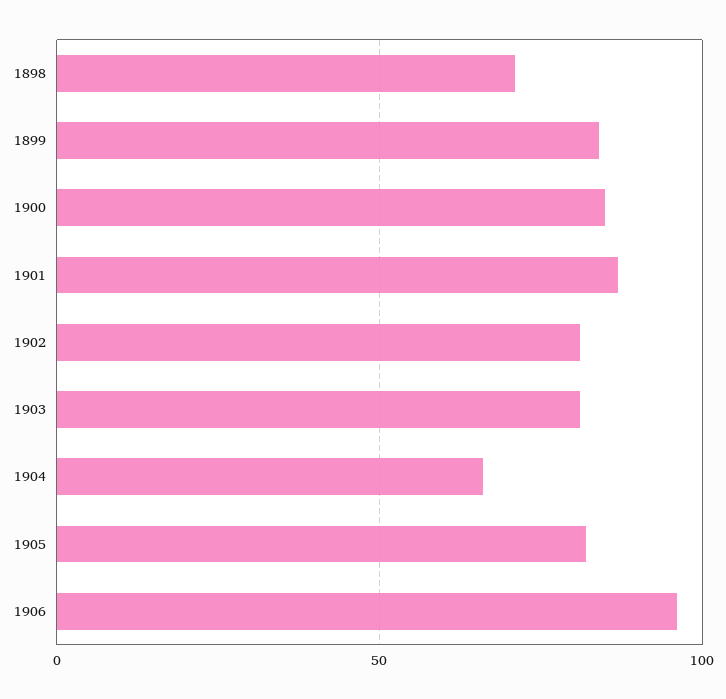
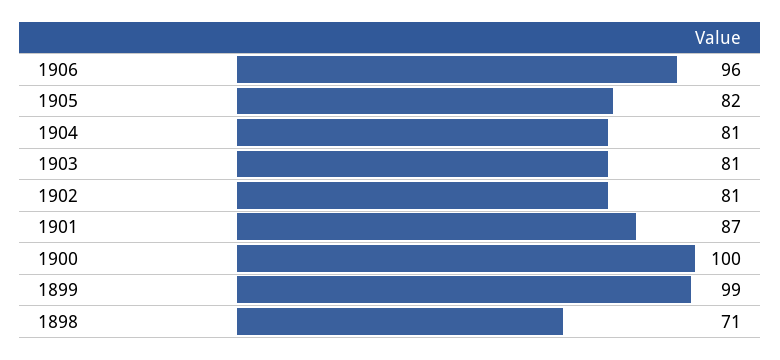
1899: 85 -> 99
1900: 85 -> 100
1904: 65 -> 81

